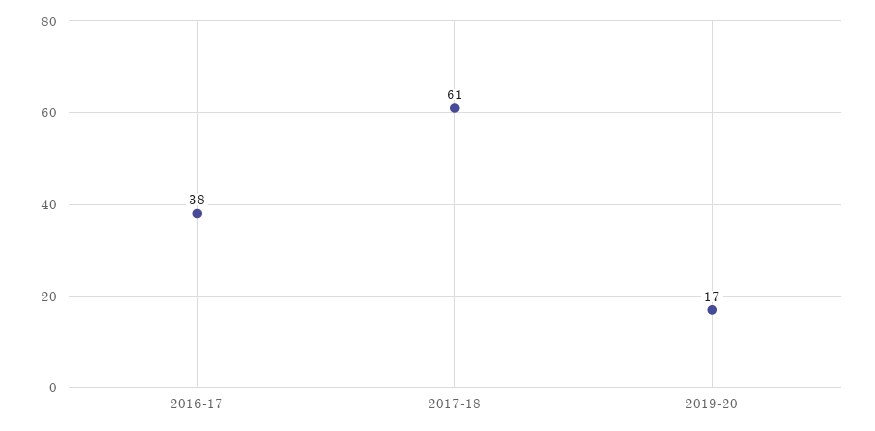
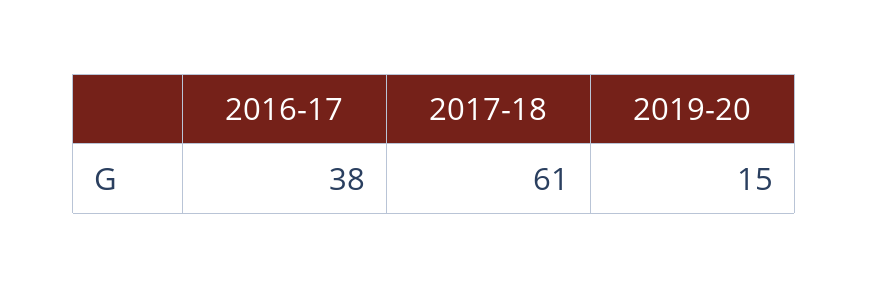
2019-20: 17 -> 15

